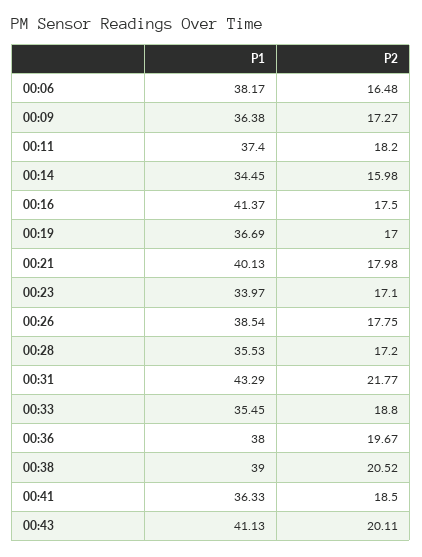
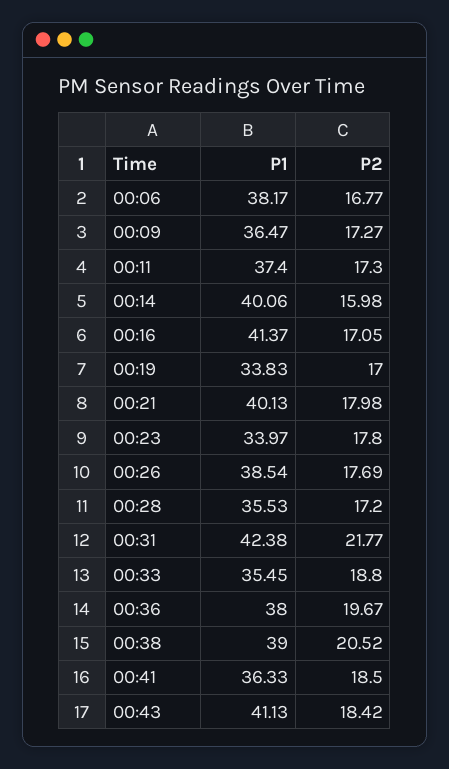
P2, 00:06: 16.48 -> 16.77
P1, 00:09: 36.38 -> 36.47
P2, 00:11: 18.2 -> 17.3
P1, 00:14: 34.45 -> 40.06
P2, 00:16: 17.5 -> 17.05
P1, 00:19: 36.69 -> 33.83
P2, 00:23: 17.1 -> 17.8
P2, 00:26: 17.75 -> 17.69
P1, 00:31: 43.29 -> 42.38
P2, 00:43: 20.11 -> 18.42

